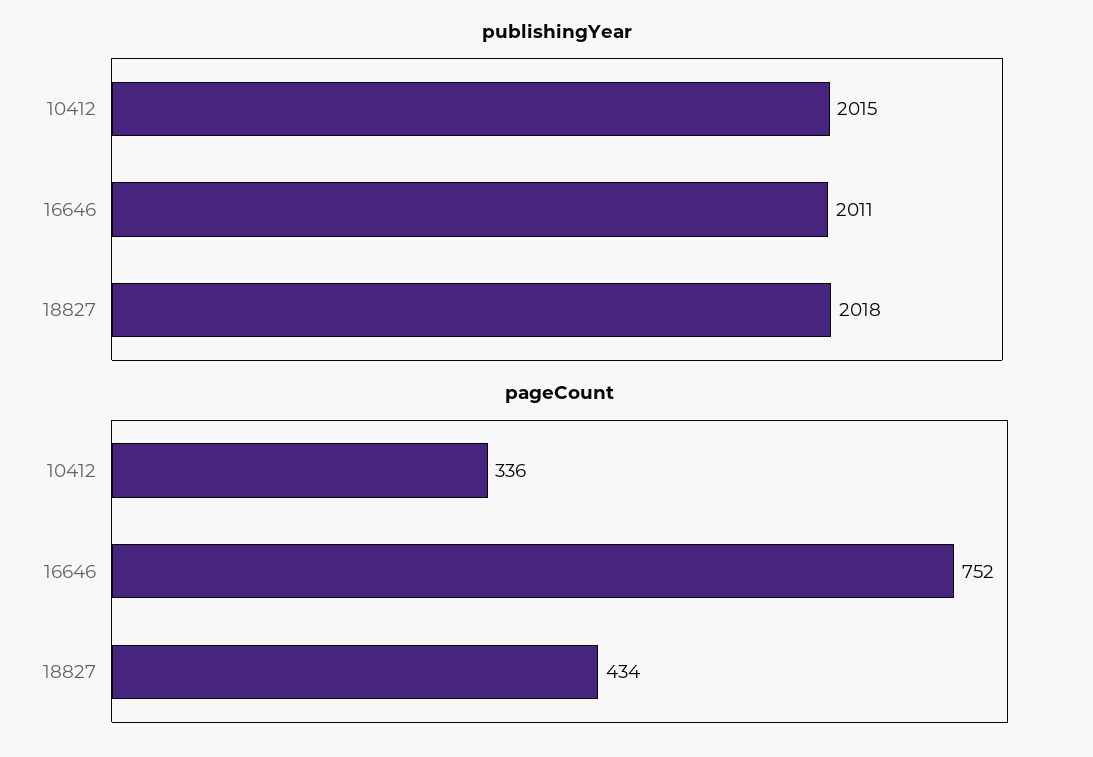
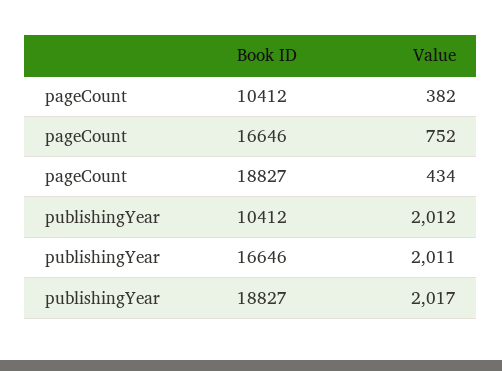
publishingYear, 10412: 2015 -> 2012
publishingYear, 18827: 2018 -> 2017
pageCount, 10412: 336 -> 382

